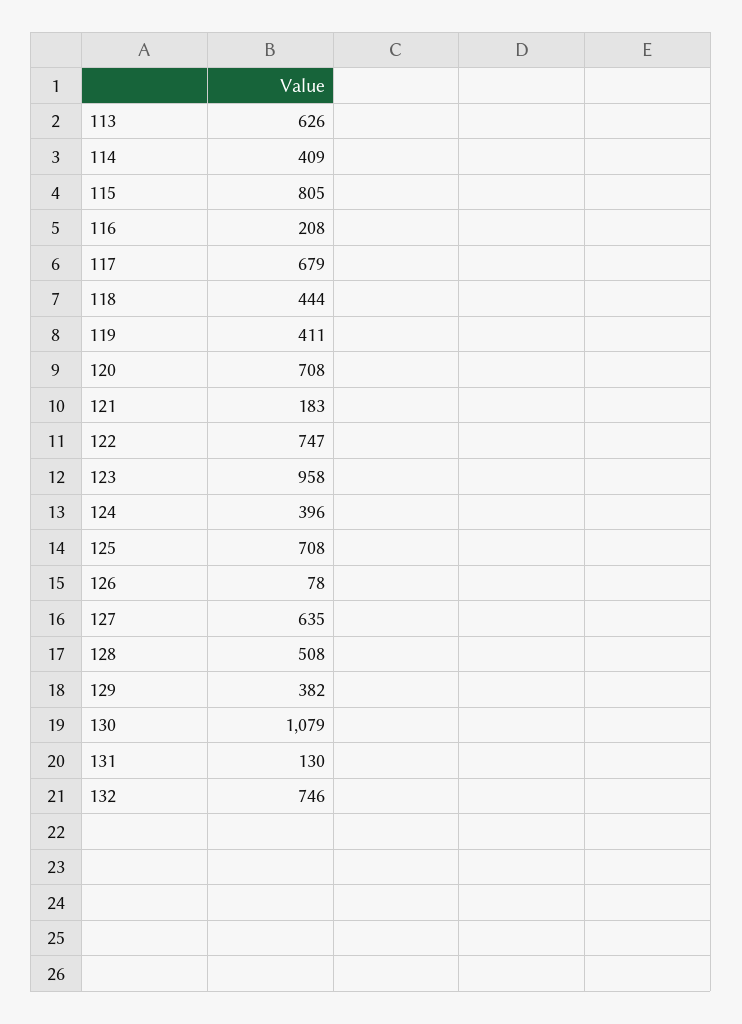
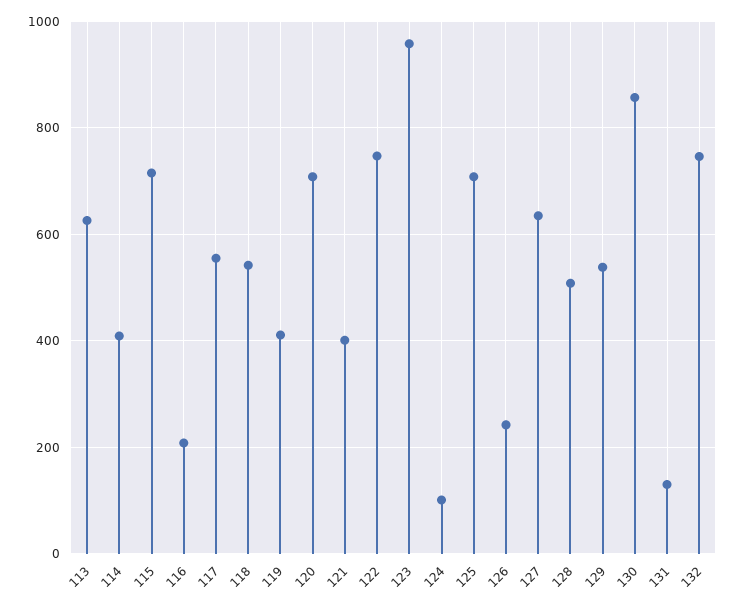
115: 805 -> 720
117: 679 -> 560
118: 444 -> 540
121: 183 -> 400
124: 396 -> 100
126: 78 -> 240
129: 382 -> 540
130: 1079 -> 860

